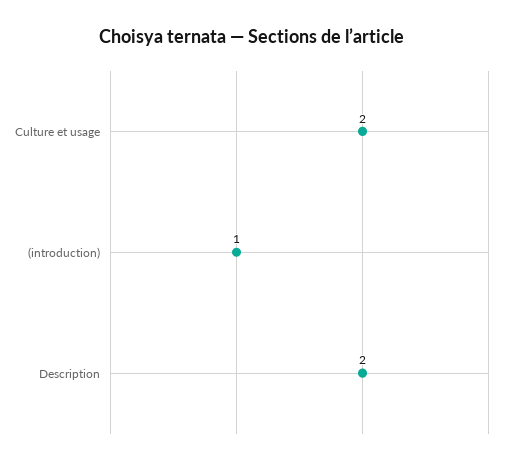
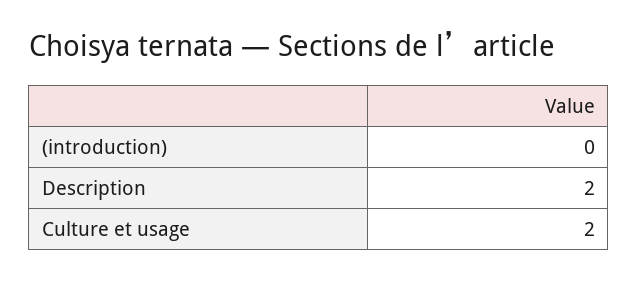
(introduction): 1 -> 0

